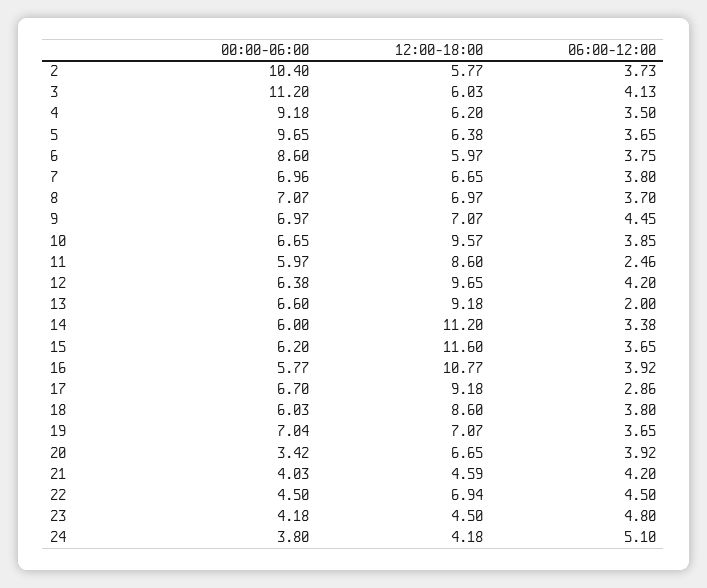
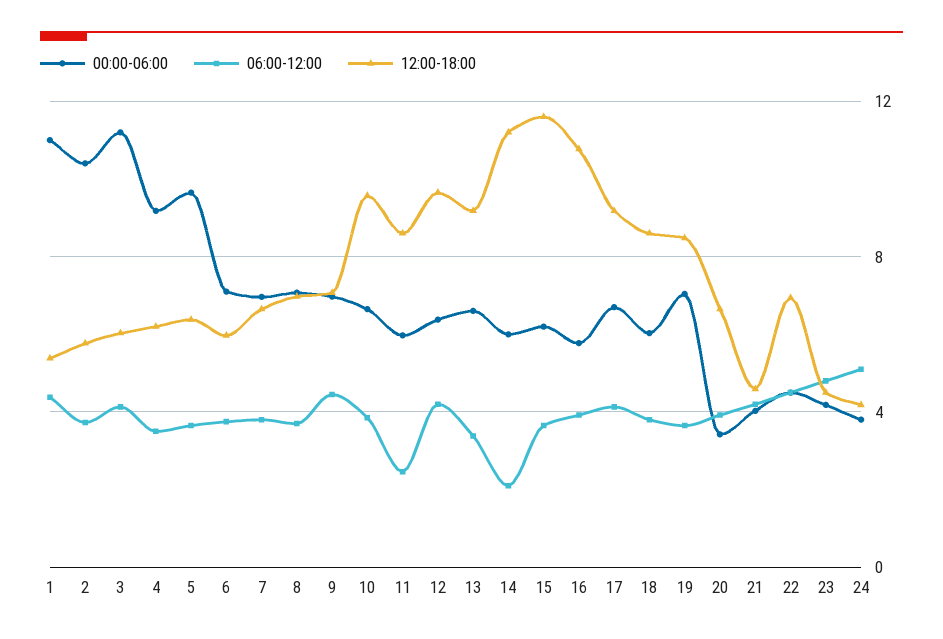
00:00-06:00, 6: 8.6 -> 7
06:00-12:00, 13: 2 -> 3.5
06:00-12:00, 14: 3.38 -> 2
06:00-12:00, 17: 2.86 -> 4
12:00-18:00, 19: 7.07 -> 8.5
00:00-06:00, 1: none -> 11
06:00-12:00, 1: none -> 4.5
12:00-18:00, 1: none -> 5.5

